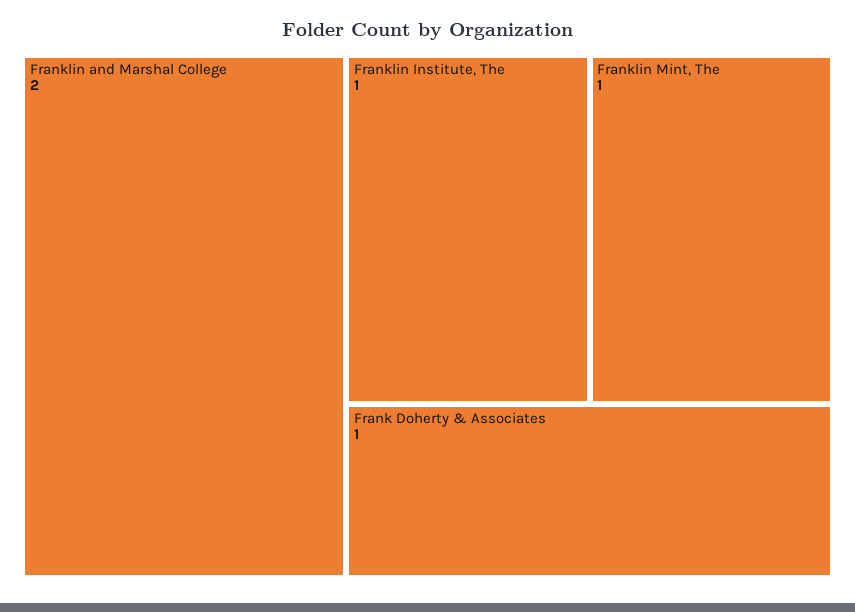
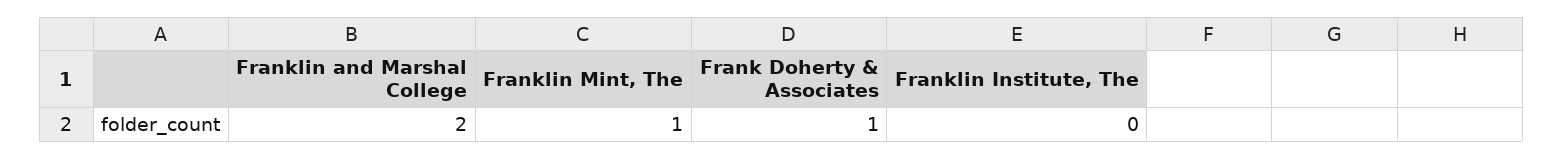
Franklin Institute, The: 1 -> 0

